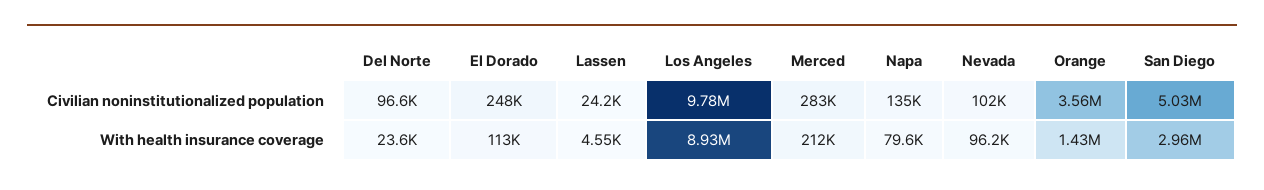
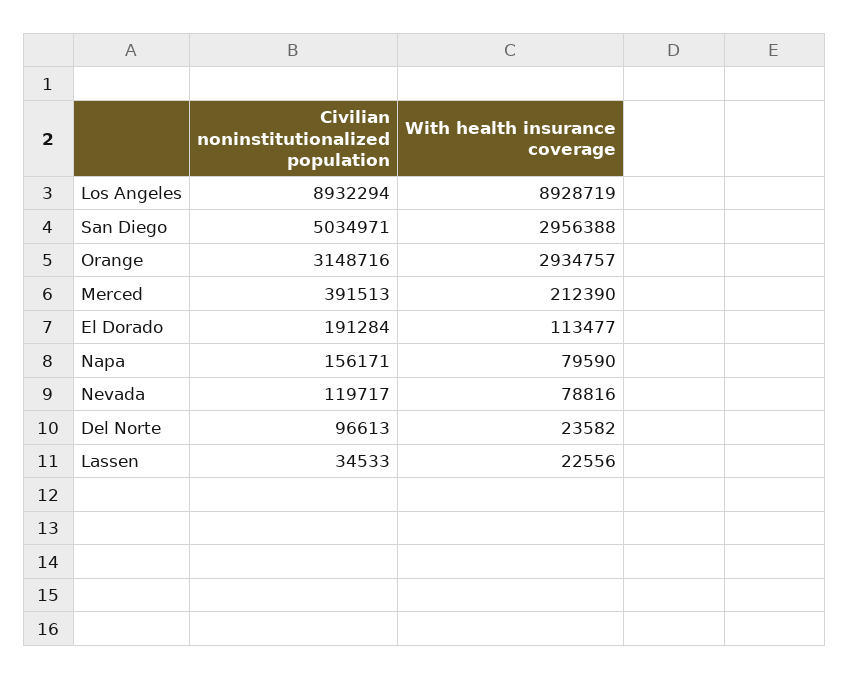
El Dorado, Civilian noninstitutionalized population: 248000 -> 191284
Lassen, Civilian noninstitutionalized population: 24200 -> 34533
Los Angeles, Civilian noninstitutionalized population: 9780000 -> 8932294
Merced, Civilian noninstitutionalized population: 283000 -> 391513
Napa, Civilian noninstitutionalized population: 135000 -> 156171
Nevada, Civilian noninstitutionalized population: 102000 -> 119717
Orange, Civilian noninstitutionalized population: 3560000 -> 3148716
Lassen, With health insurance coverage: 4550 -> 22556
Nevada, With health insurance coverage: 96200 -> 78816
Orange, With health insurance coverage: 1430000 -> 2934757

